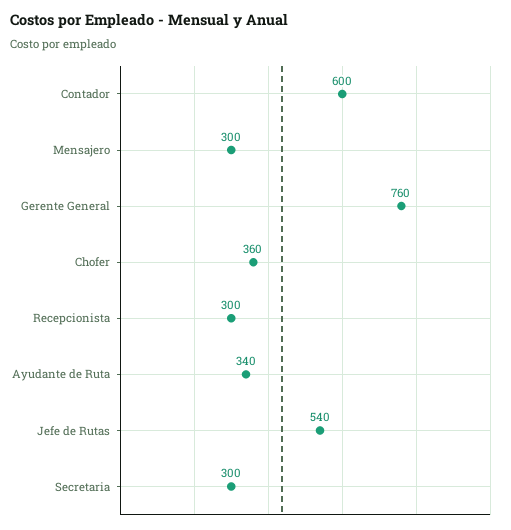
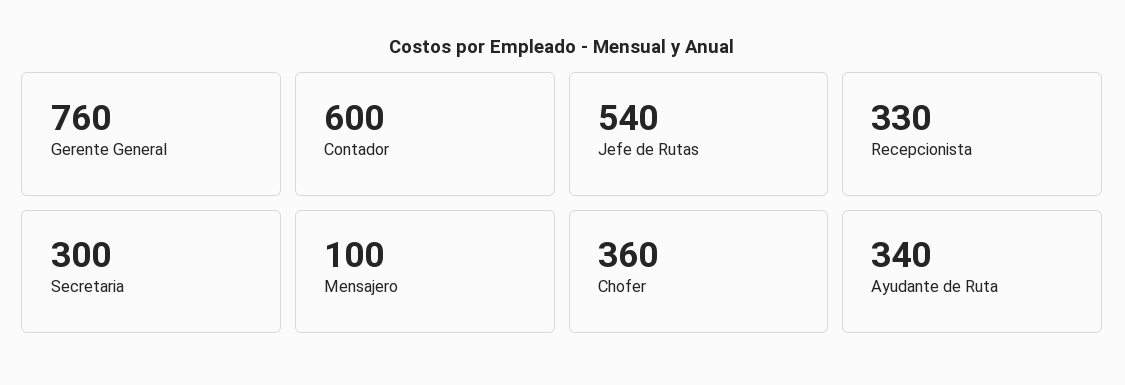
Mensajero: 300 -> 100
Recepcionista: 300 -> 330

